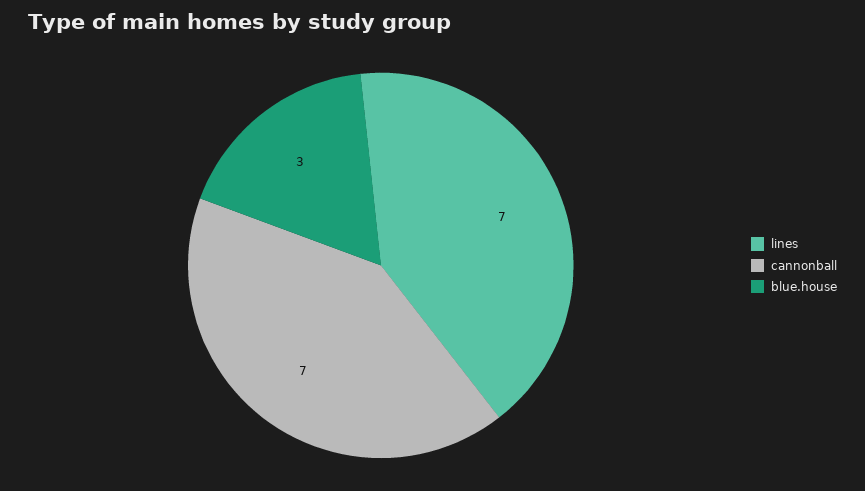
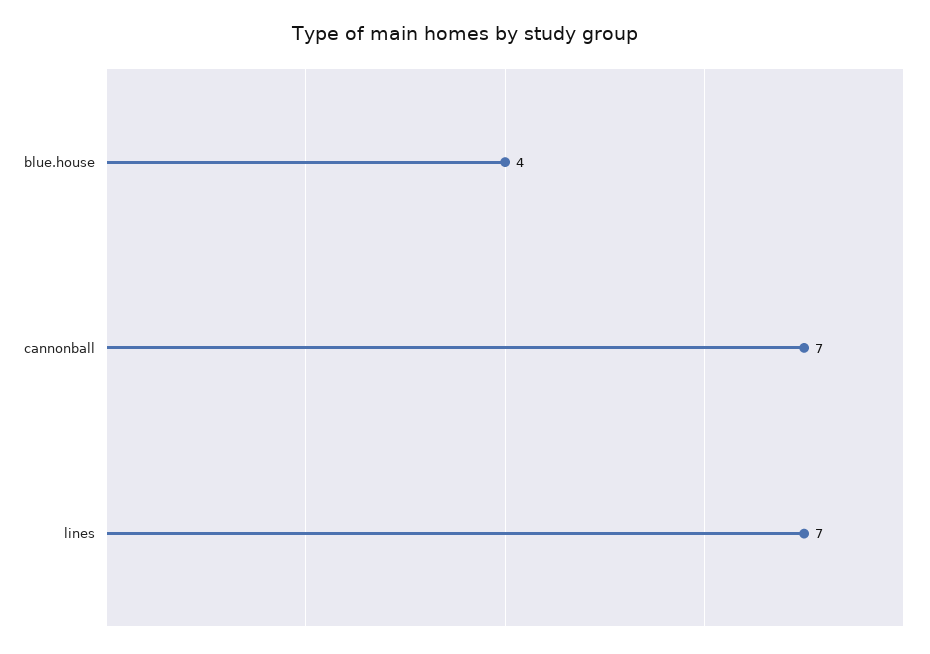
blue.house: 3 -> 4

